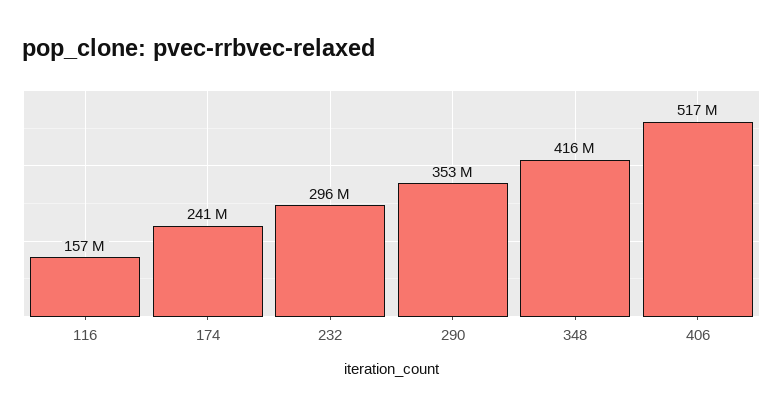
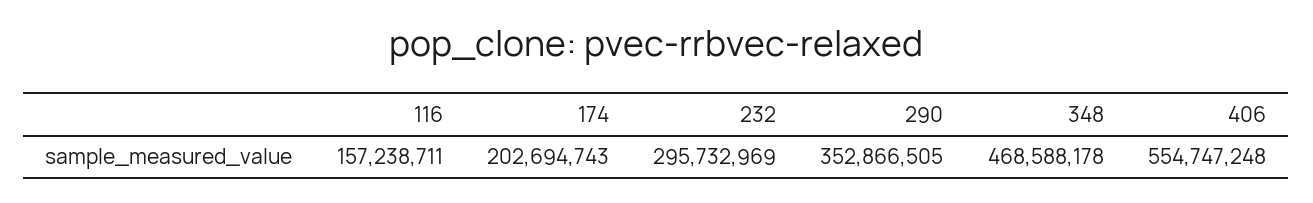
174: 241000000 -> 202694743
348: 416000000 -> 468588178
406: 517000000 -> 554747248

